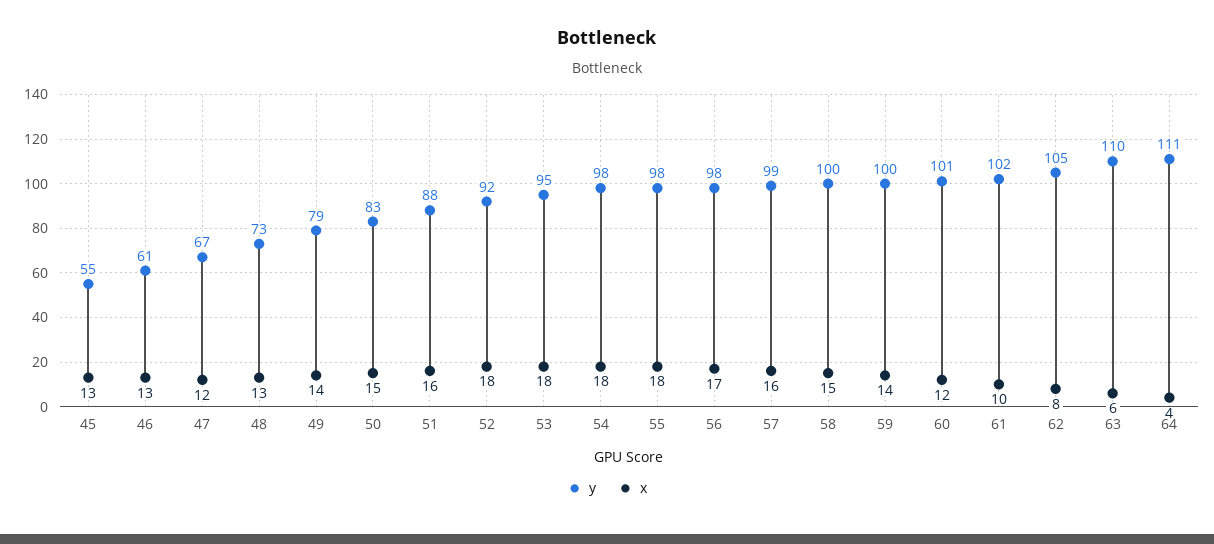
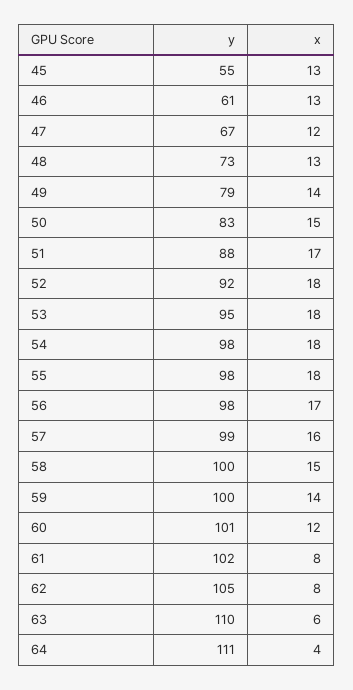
x, 51: 16 -> 17
x, 61: 10 -> 8

